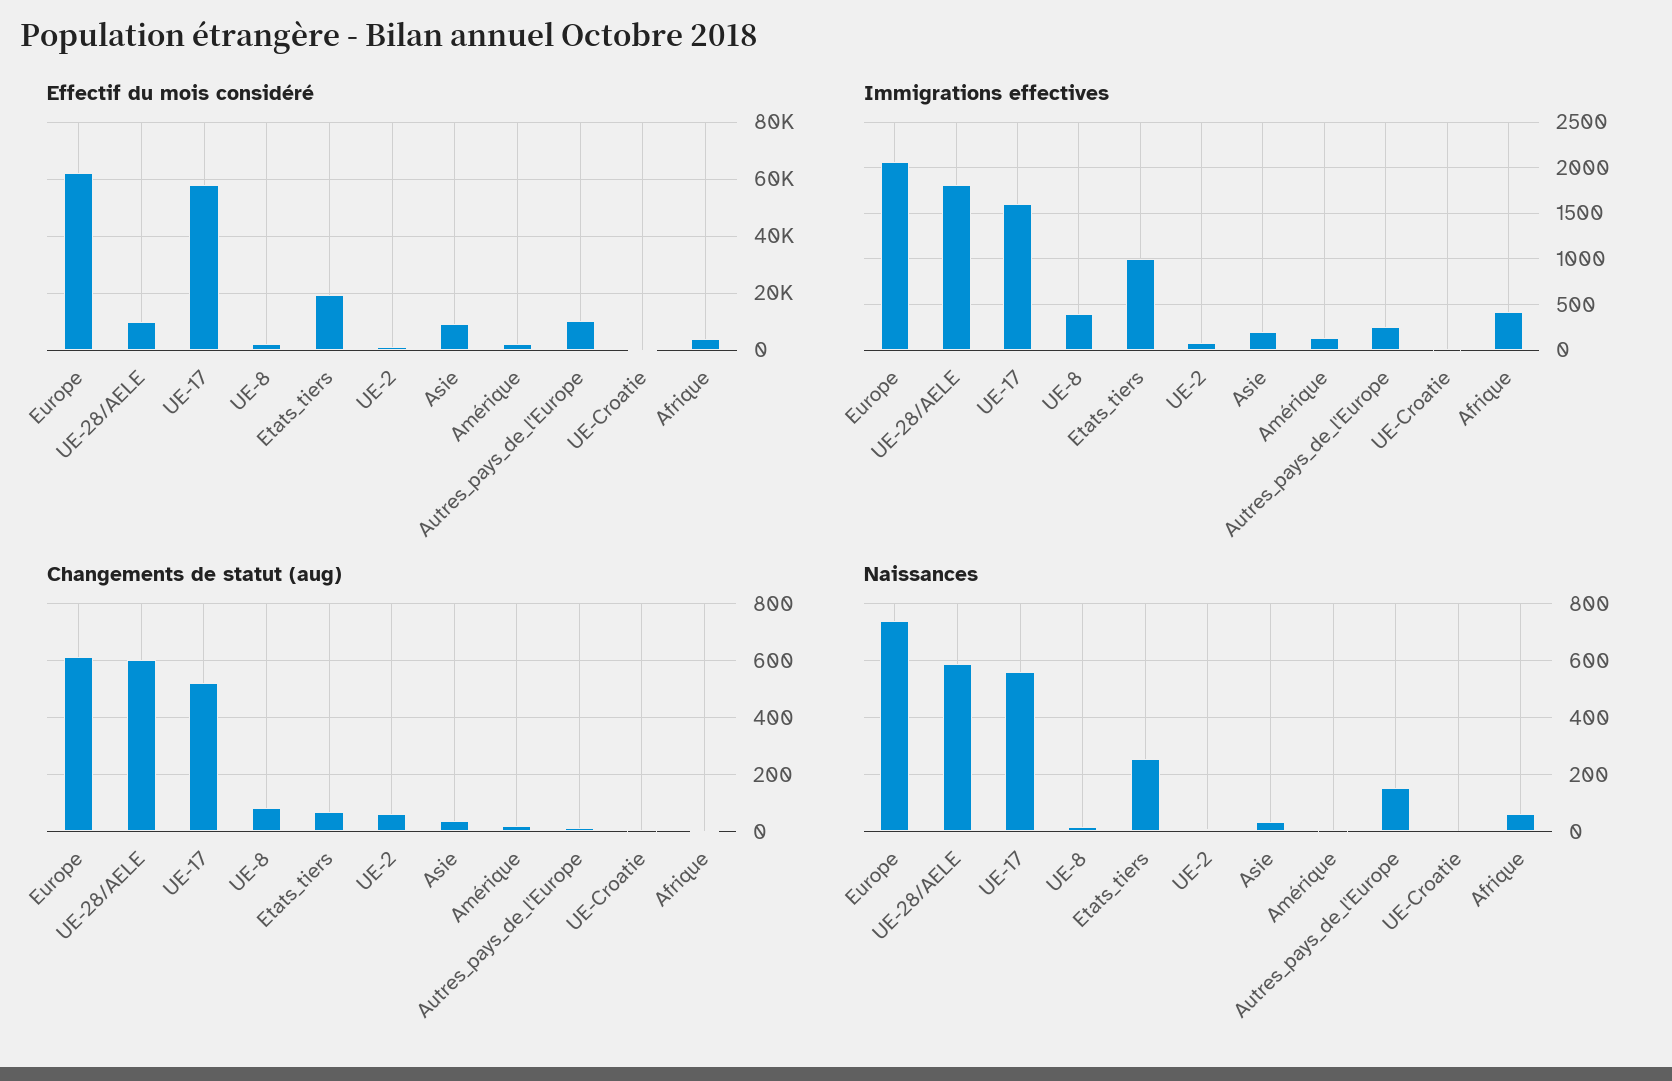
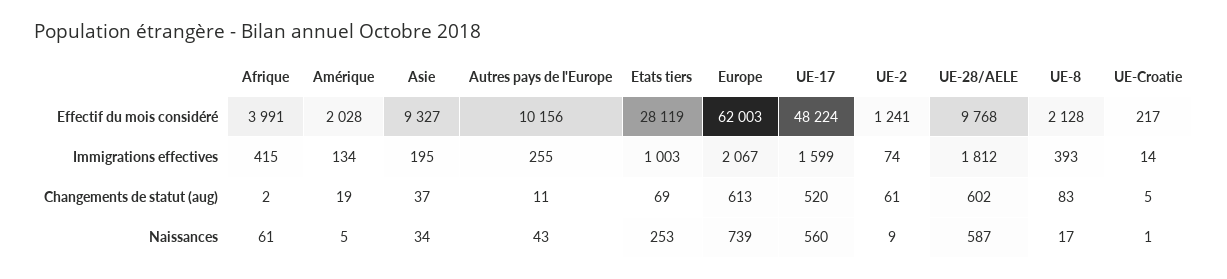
Effectif du mois considéré, UE-17: 57500 -> 48224
Effectif du mois considéré, Etats_tiers: 20000 -> 28119
Naissances, Autres_pays_de_l'Europe: 150 -> 43

